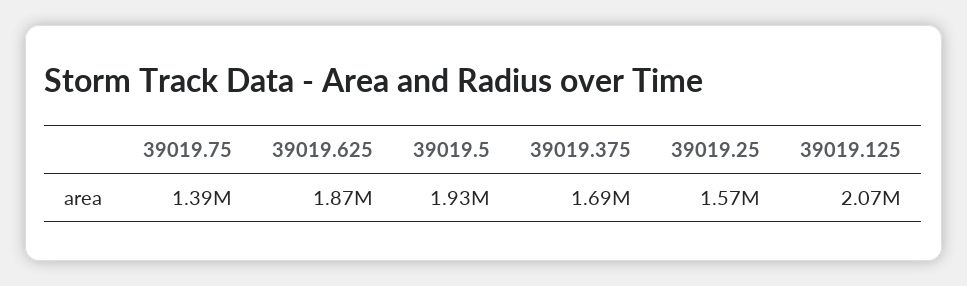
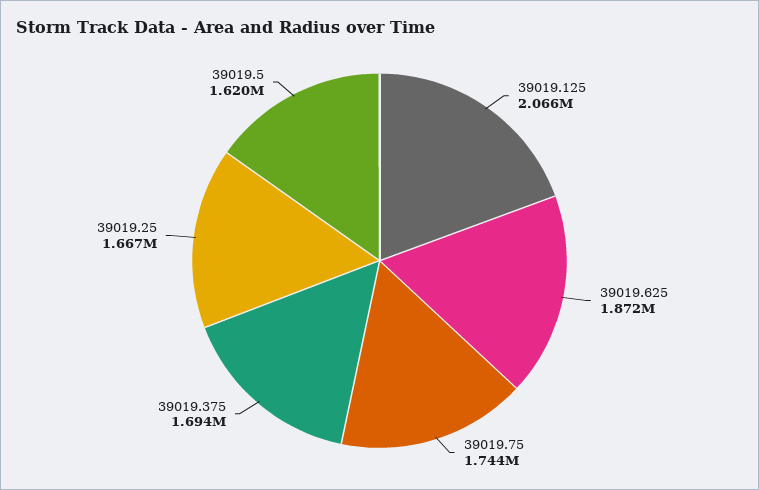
39019.75: 1390000 -> 1744000
39019.5: 1930000 -> 1620000
39019.25: 1570000 -> 1667000

